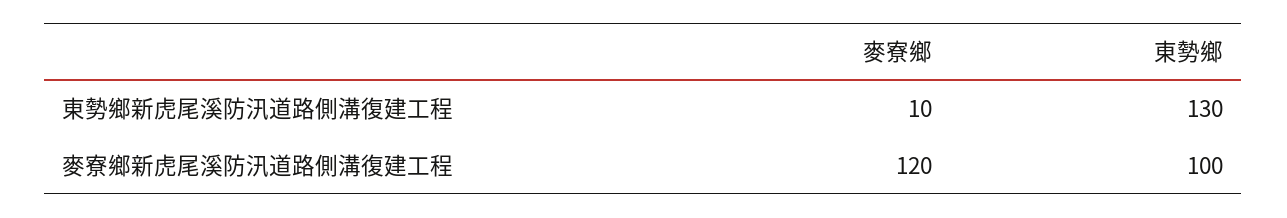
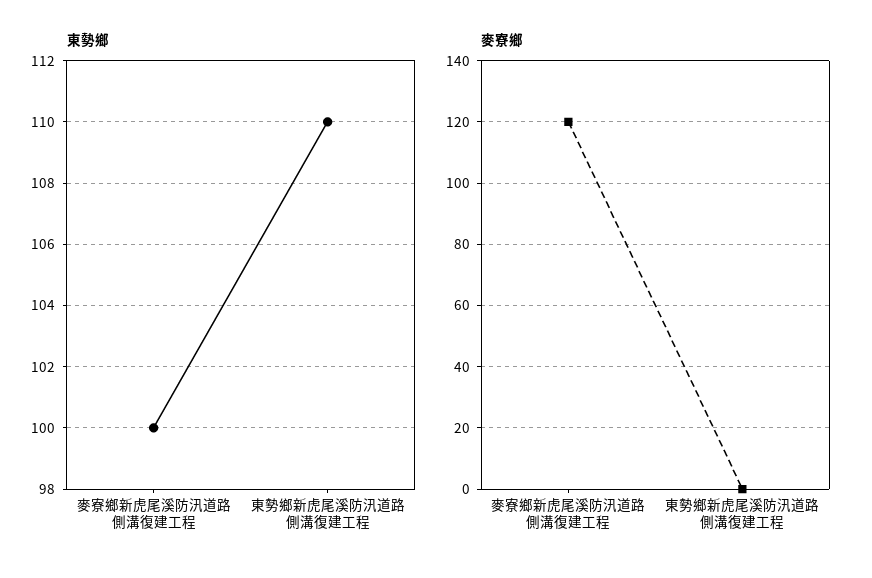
麥寮鄉, 東勢鄉新虎尾溪防汛道路側溝復建工程: 10 -> 0
東勢鄉, 東勢鄉新虎尾溪防汛道路側溝復建工程: 130 -> 110

